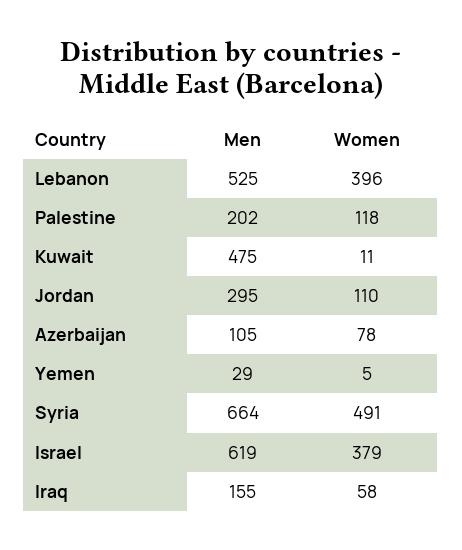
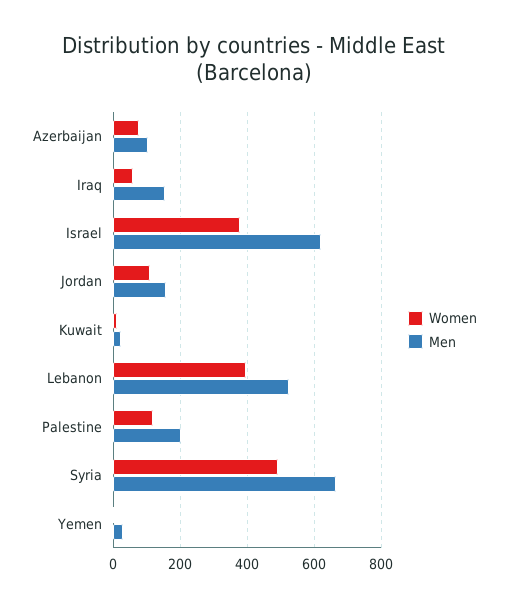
Men, Kuwait: 475 -> 20
Men, Jordan: 295 -> 160

